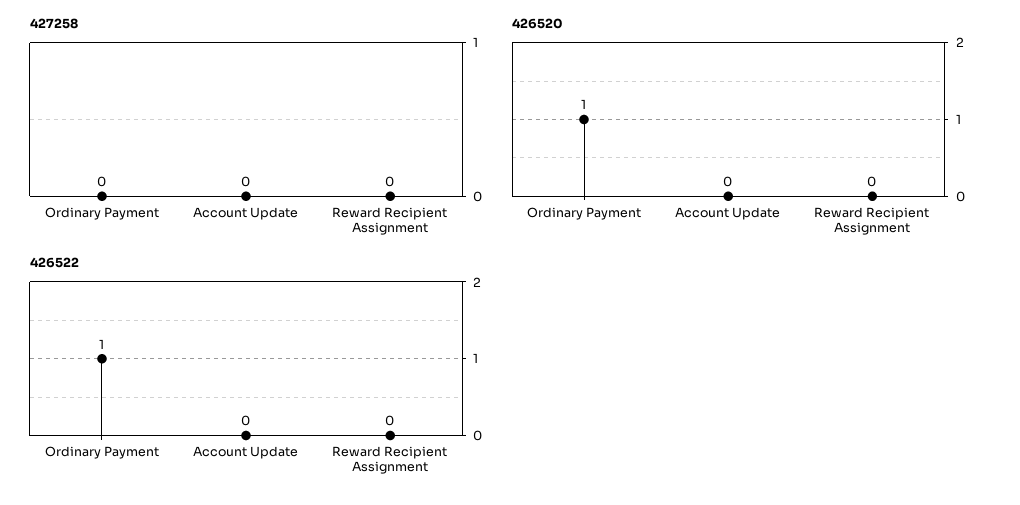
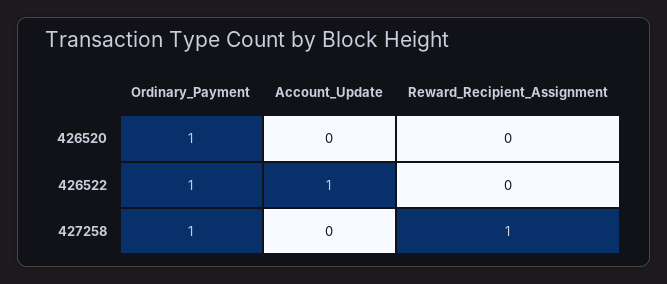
427258, Ordinary Payment: 0 -> 1
427258, Reward Recipient Assignment: 0 -> 1
426522, Account Update: 0 -> 1

